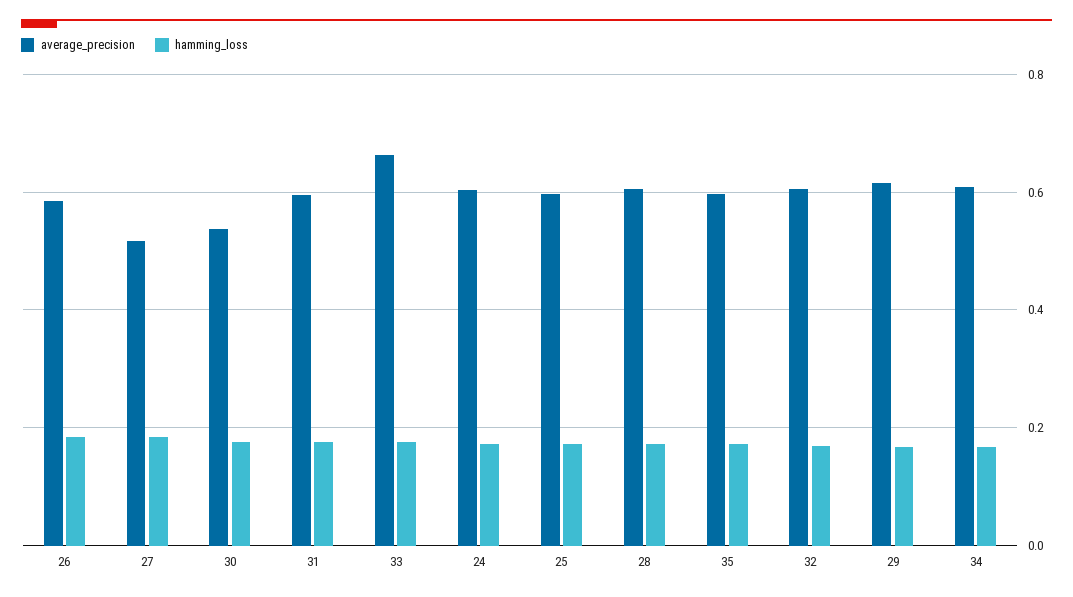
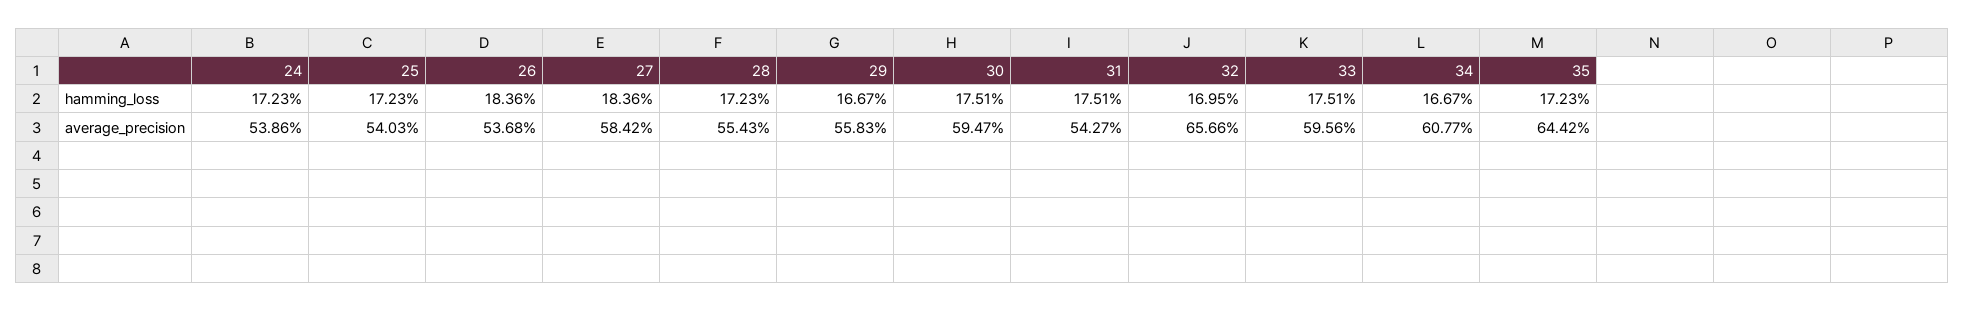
average_precision, 26: 0.58 -> 0.5368
average_precision, 27: 0.52 -> 0.5842
average_precision, 30: 0.54 -> 0.5947
average_precision, 31: 0.6 -> 0.5427
average_precision, 33: 0.66 -> 0.5956
average_precision, 24: 0.6 -> 0.5386
average_precision, 25: 0.6 -> 0.5403
average_precision, 28: 0.6 -> 0.5543
average_precision, 35: 0.6 -> 0.6442
average_precision, 32: 0.6 -> 0.6566
average_precision, 29: 0.62 -> 0.5583

